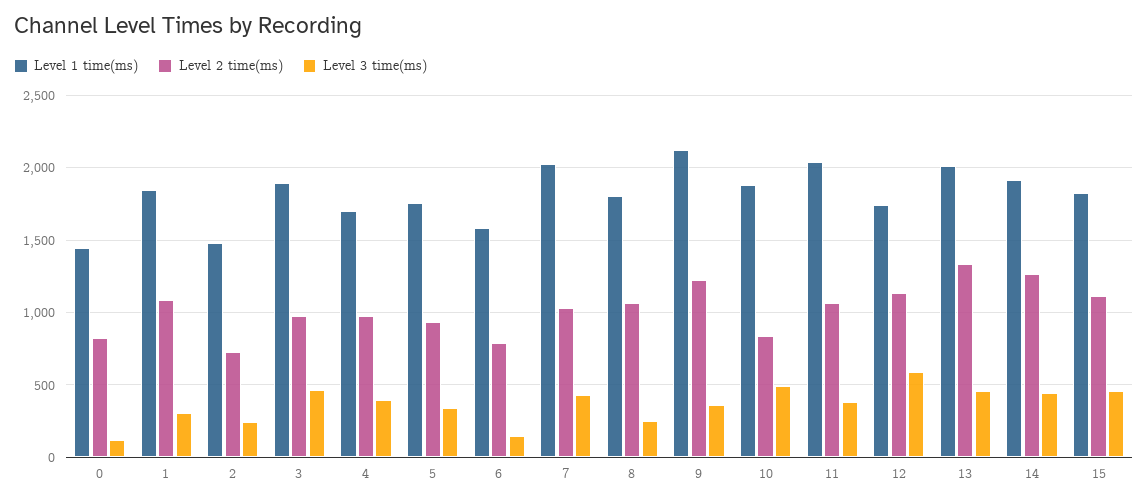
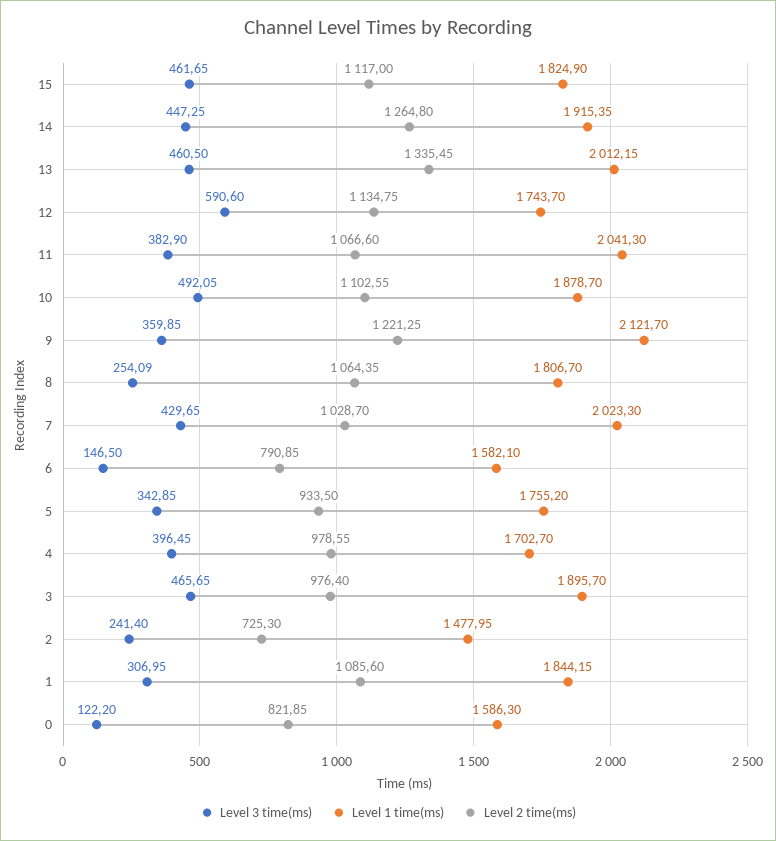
Level 1 time(ms), 0: 1450 -> 1586.3
Level 2 time(ms), 10: 850 -> 1102.55

